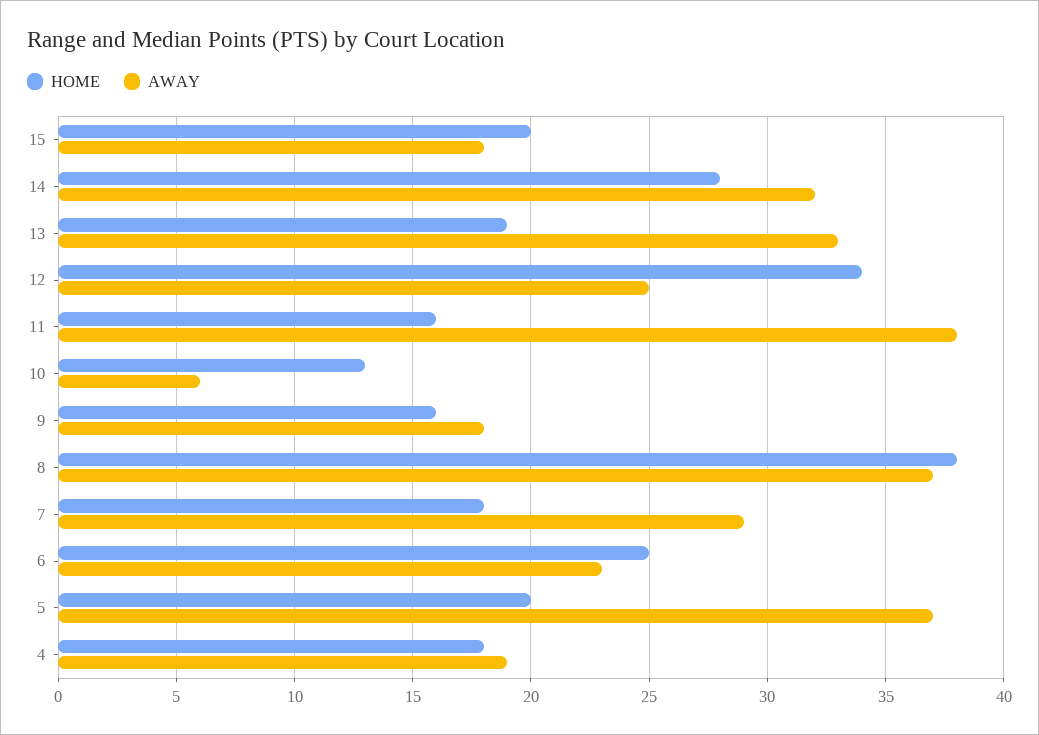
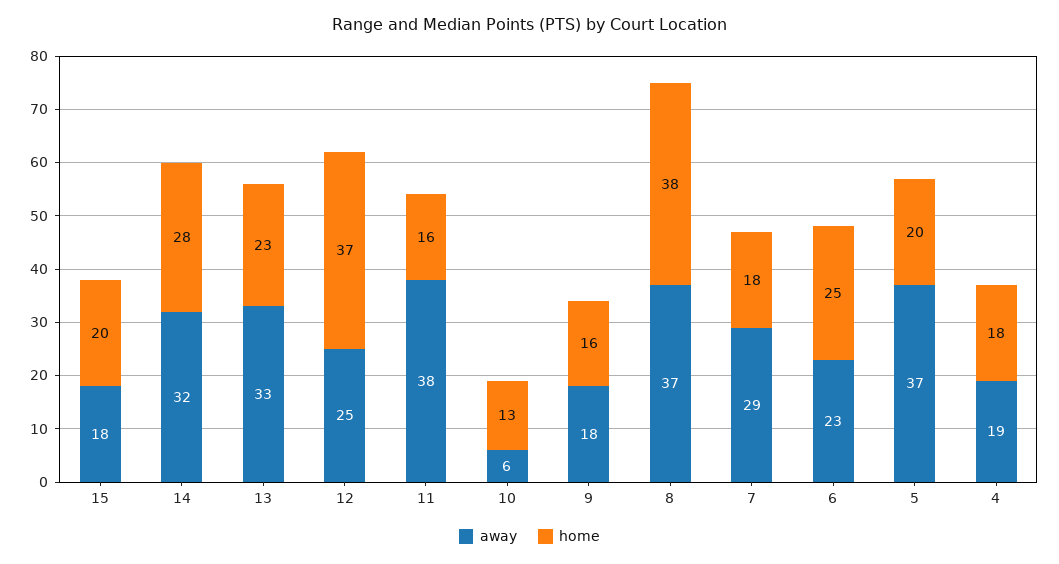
HOME, 13: 19 -> 23
HOME, 12: 34 -> 37

